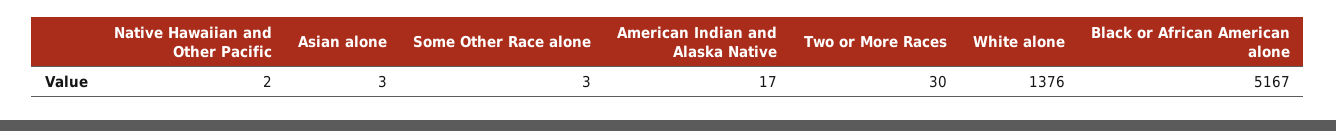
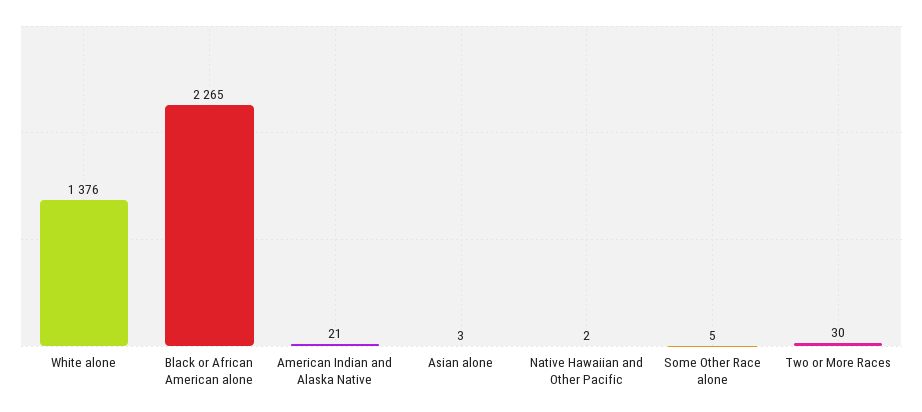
Some Other Race alone: 3 -> 5
American Indian and Alaska Native: 17 -> 21
Black or African American alone: 5167 -> 2265

